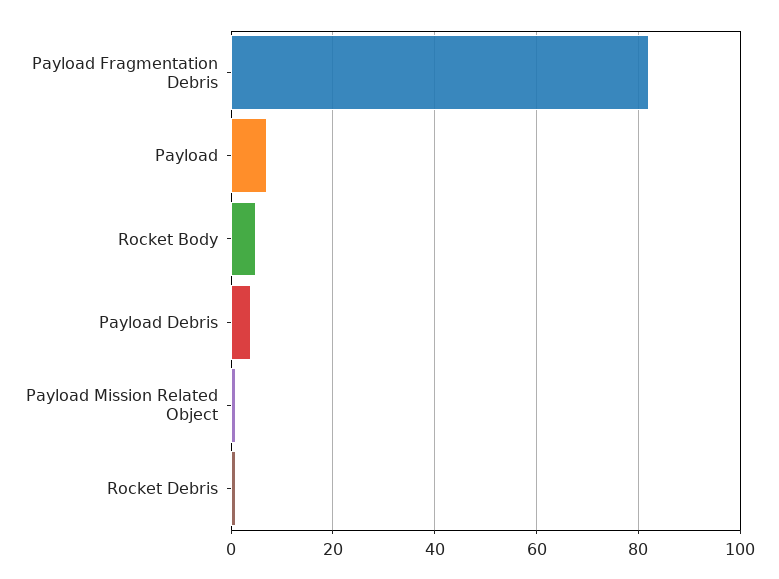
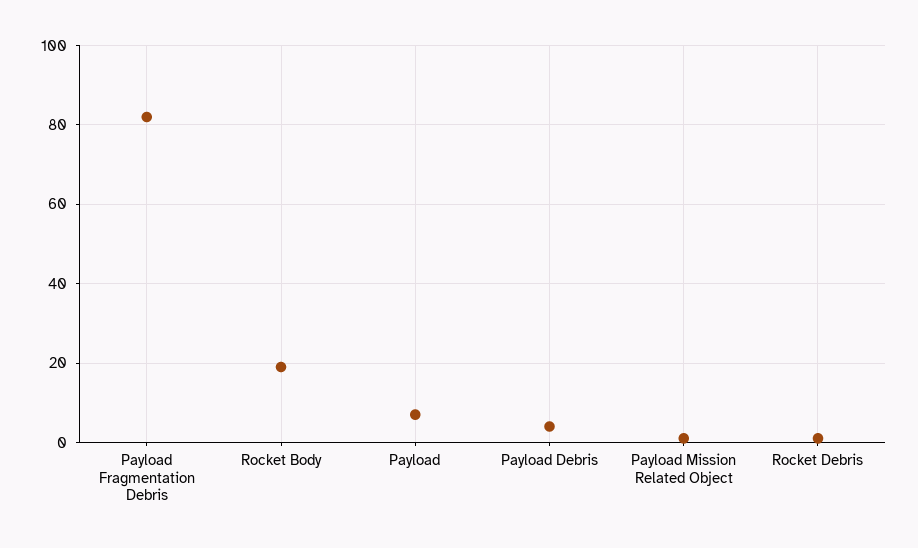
Rocket Body: 5 -> 20

